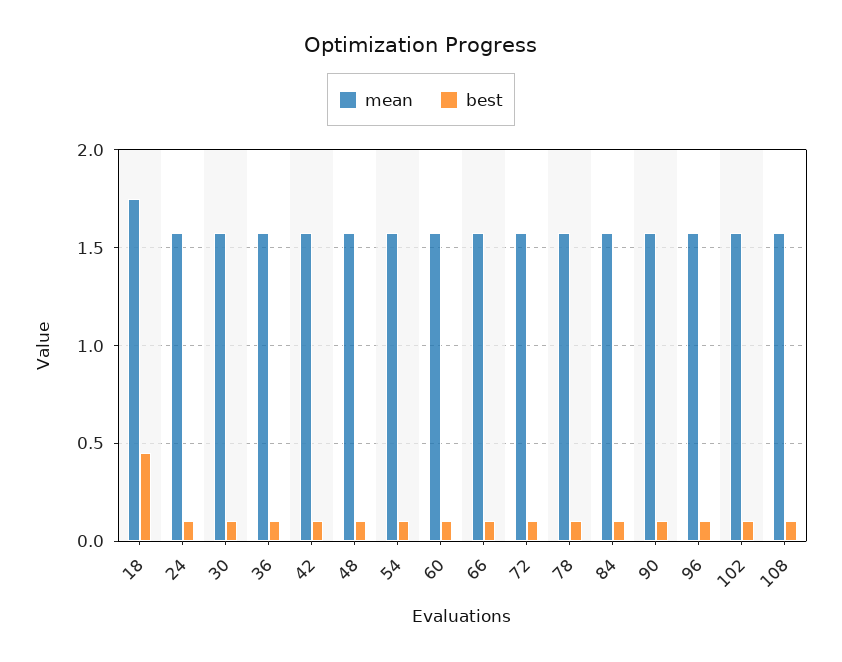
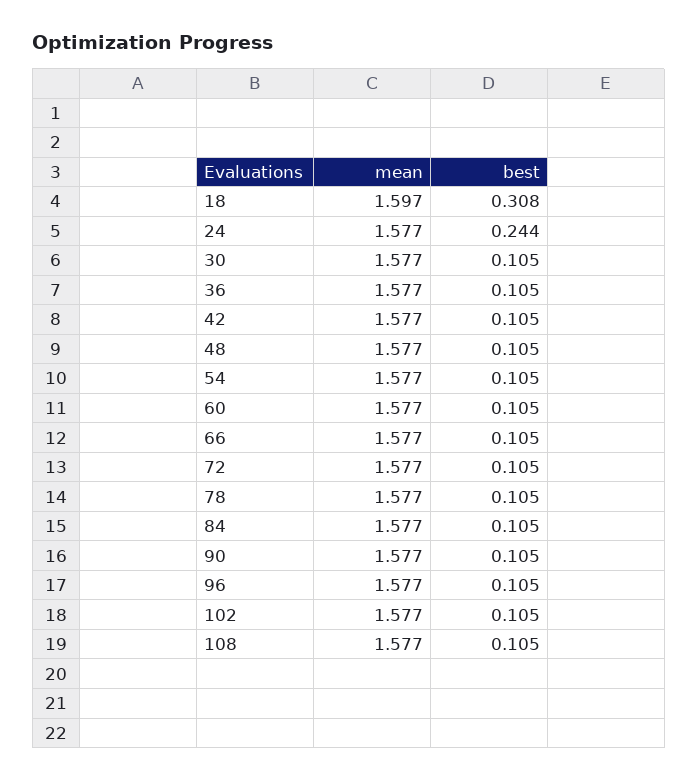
mean, 18: 1.75 -> 1.597
best, 18: 0.45 -> 0.308
best, 24: 0.1 -> 0.244

